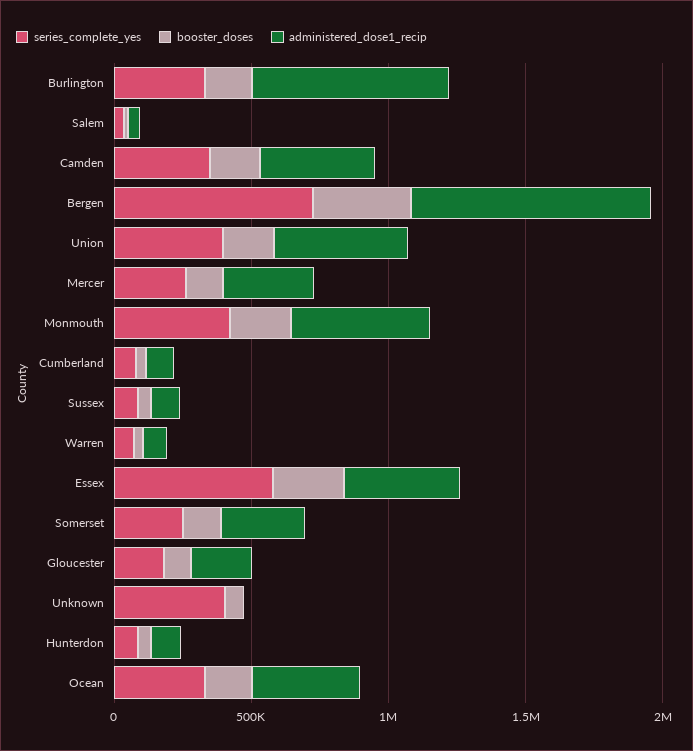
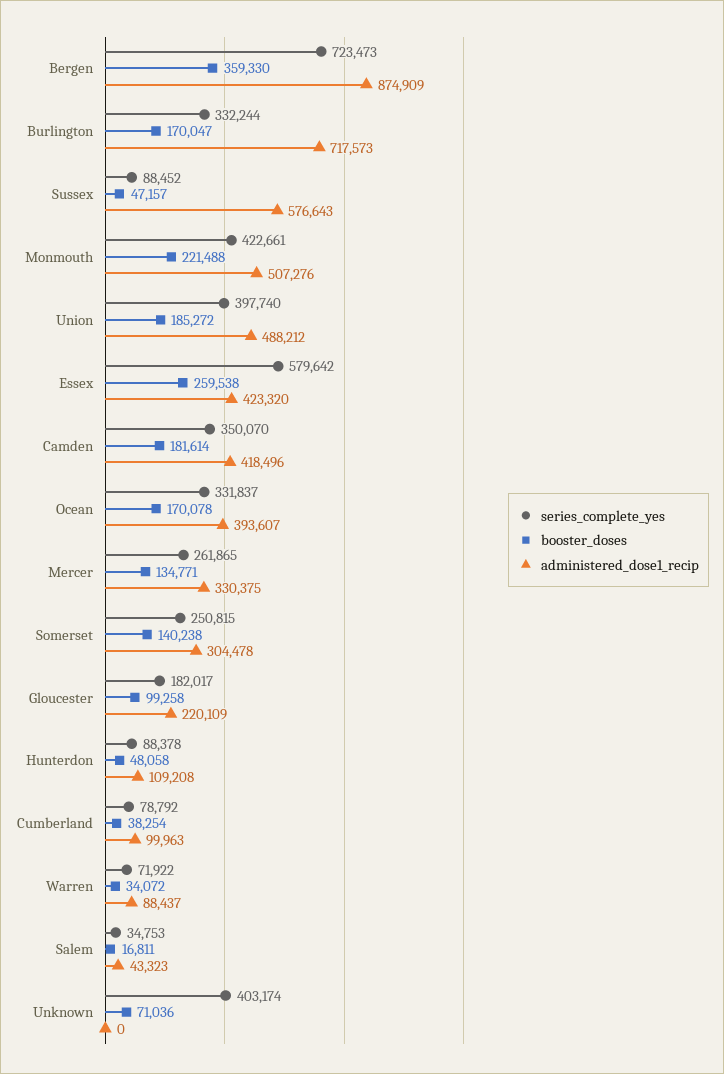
administered_dose1_recip, Sussex: 100000 -> 576643

